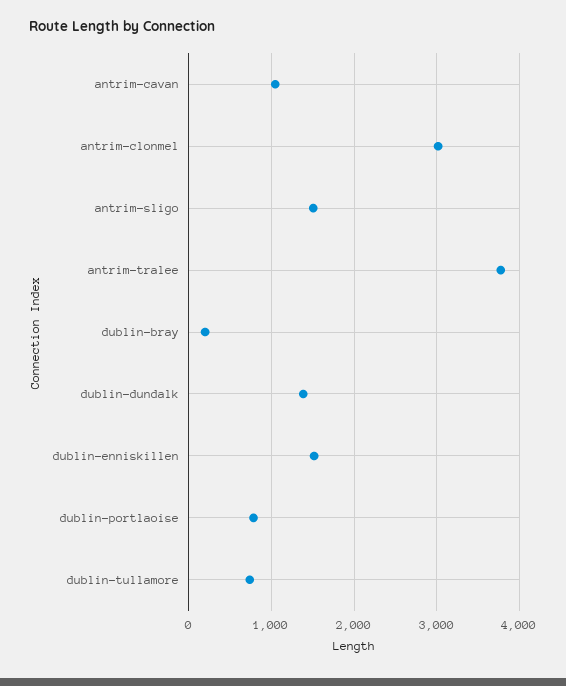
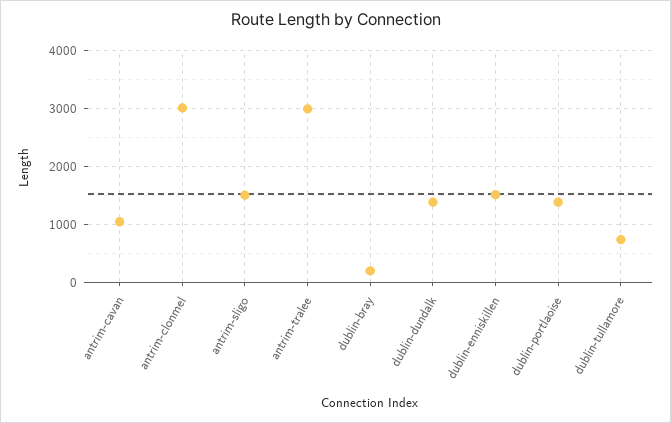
antrim-tralee: 3800 -> 3000
dublin-portlaoise: 800 -> 1400

